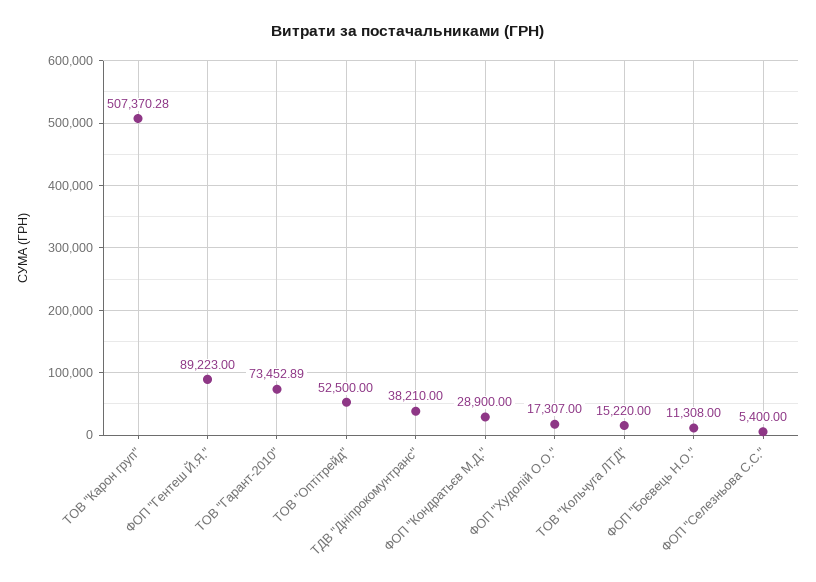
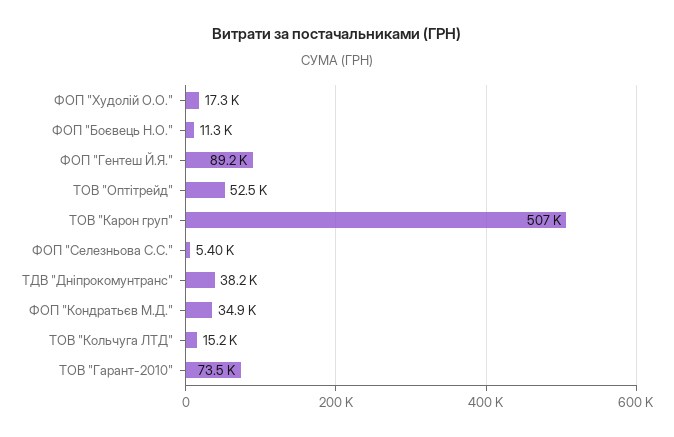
ФОП "Кондратьєв М.Д.": 28900 -> 34900

